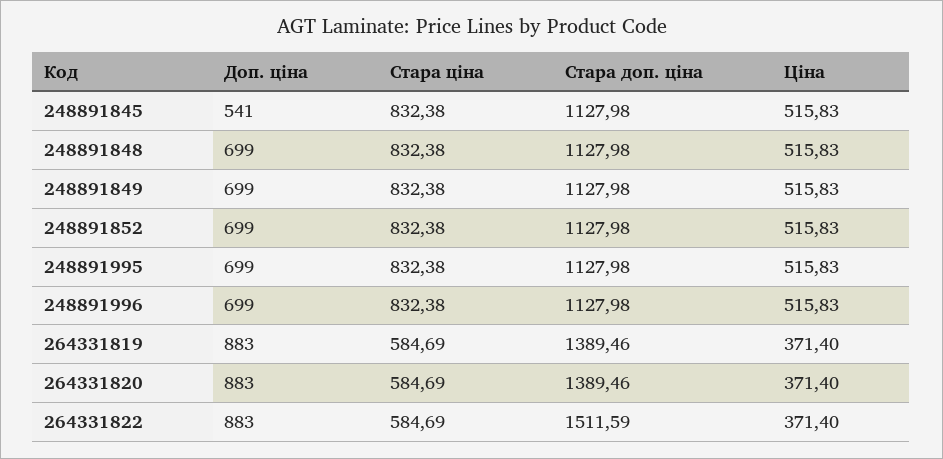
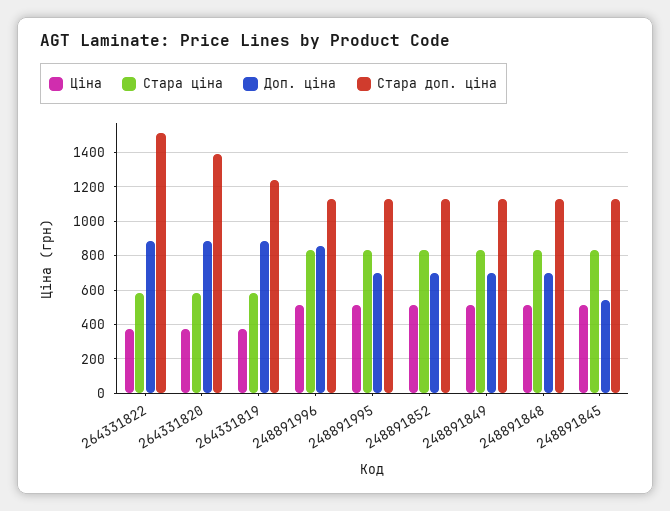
Доп. ціна, 248891996: 699 -> 850
Стара доп. ціна, 264331819: 1389.46 -> 1250

